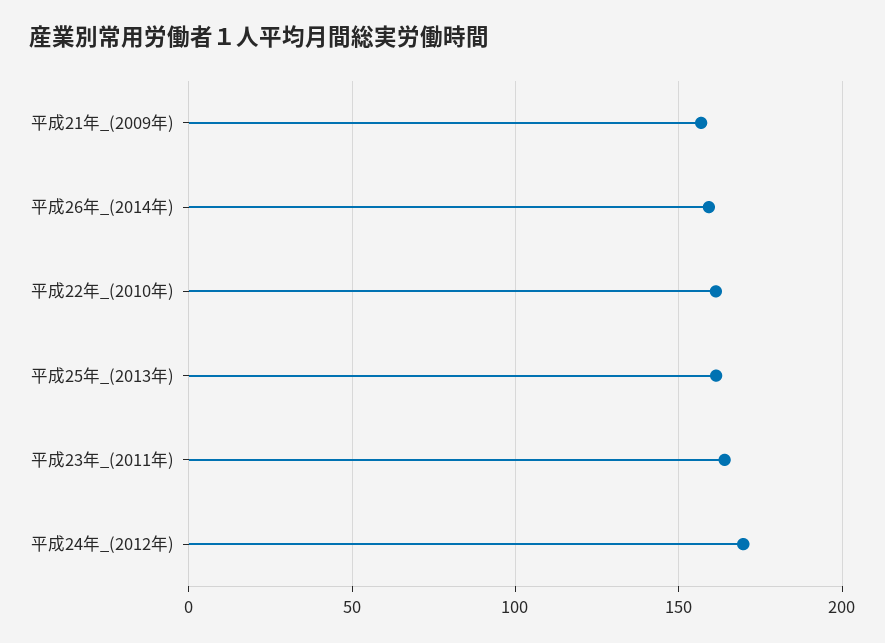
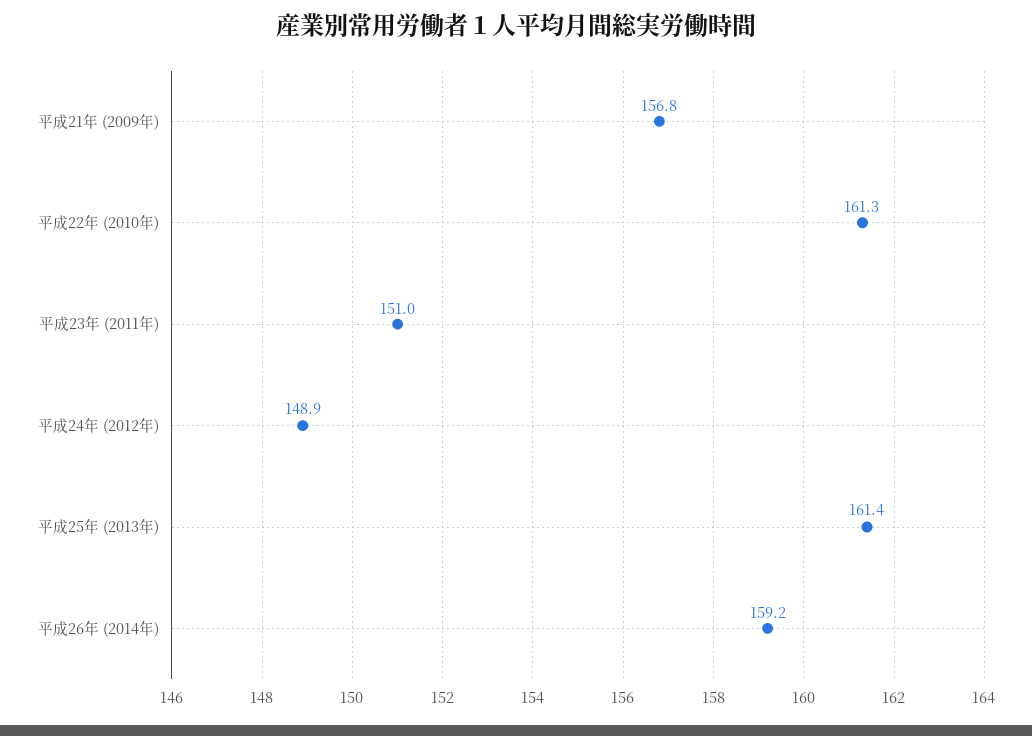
平成23年_(2011年): 165 -> 151
平成24年_(2012年): 170 -> 148.9

